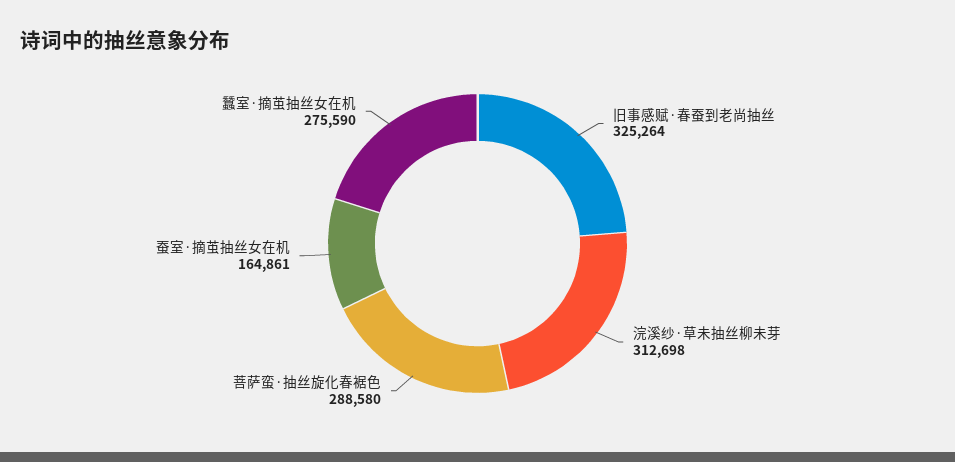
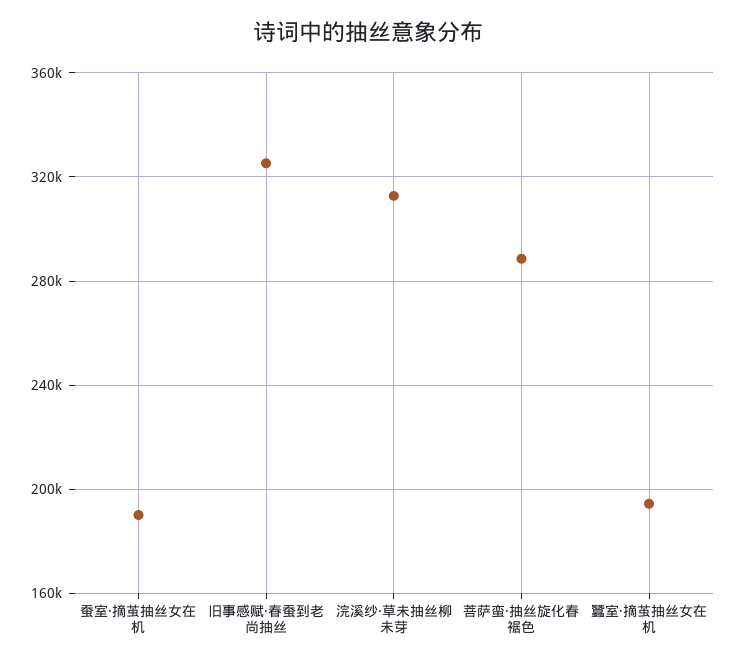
蚕室·摘茧抽丝女在机: 164861 -> 190000
蠶室·摘茧抽丝女在机: 275590 -> 195000

